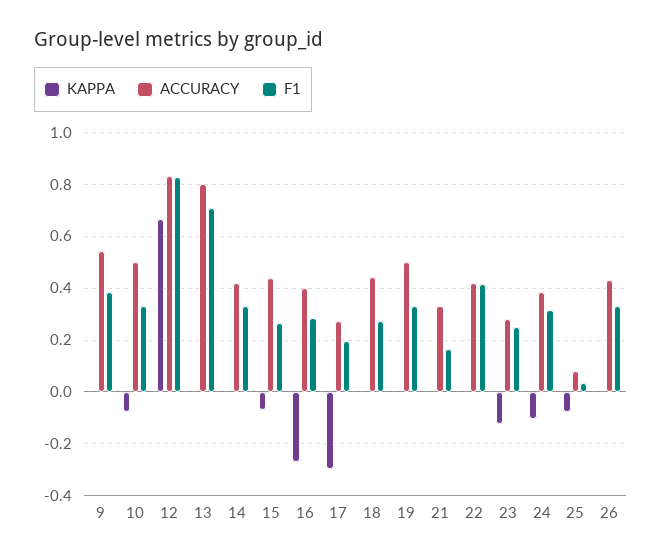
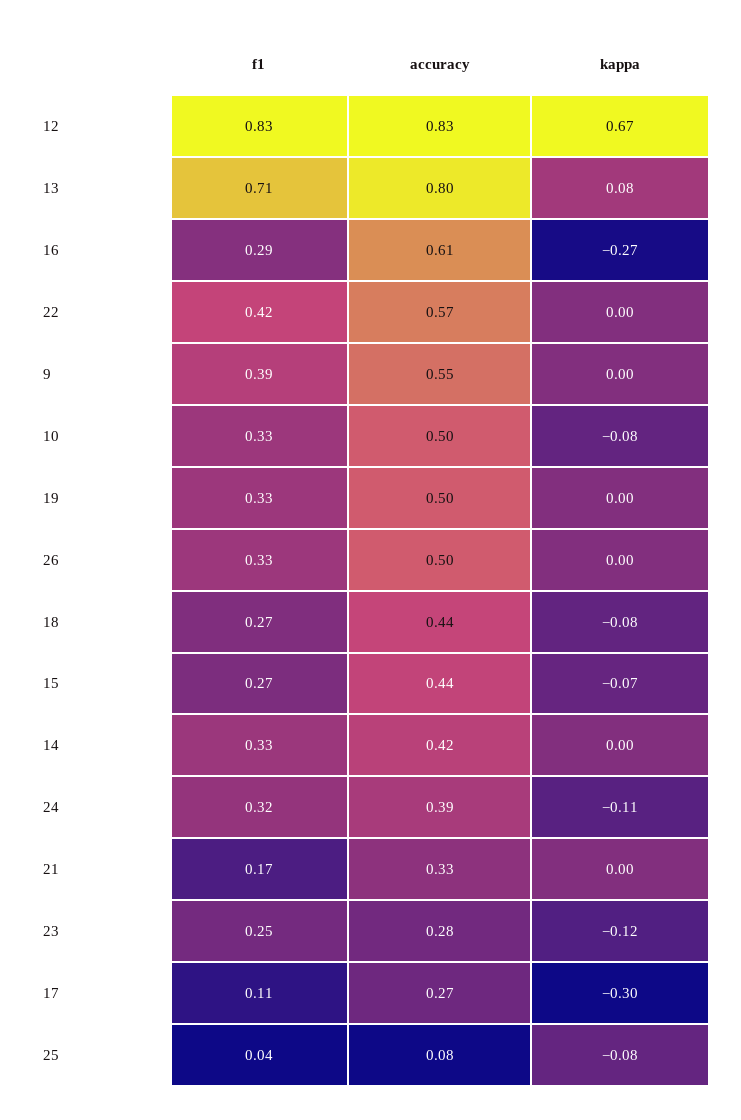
KAPPA, 13: 0 -> 0.08
ACCURACY, 16: 0.4 -> 0.61
F1, 17: 0.2 -> 0.11
KAPPA, 18: 0 -> -0.08
ACCURACY, 22: 0.425 -> 0.57
ACCURACY, 26: 0.425 -> 0.5

